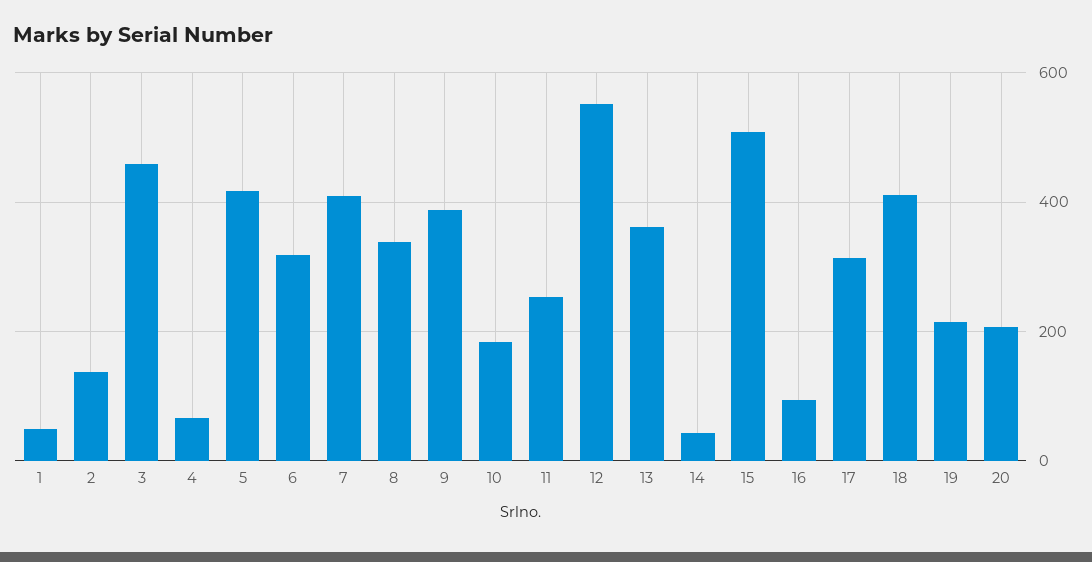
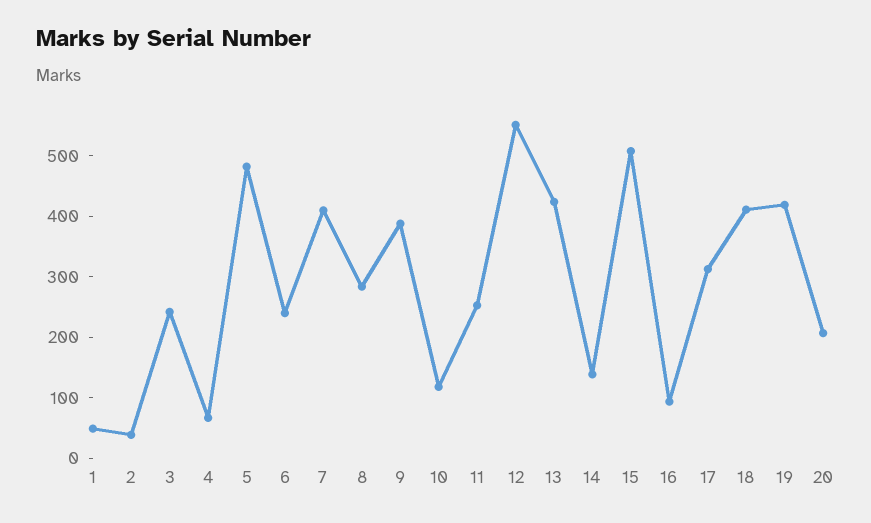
2: 140 -> 40
3: 460 -> 240
5: 420 -> 480
6: 320 -> 240
8: 340 -> 280
10: 180 -> 120
13: 360 -> 420
14: 40 -> 140
19: 220 -> 420

